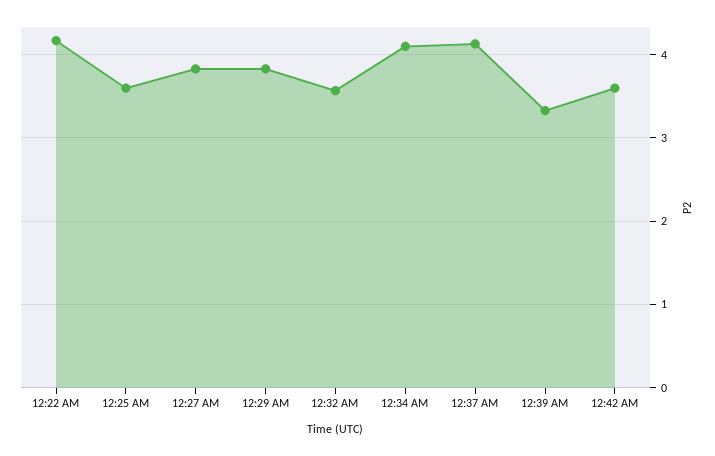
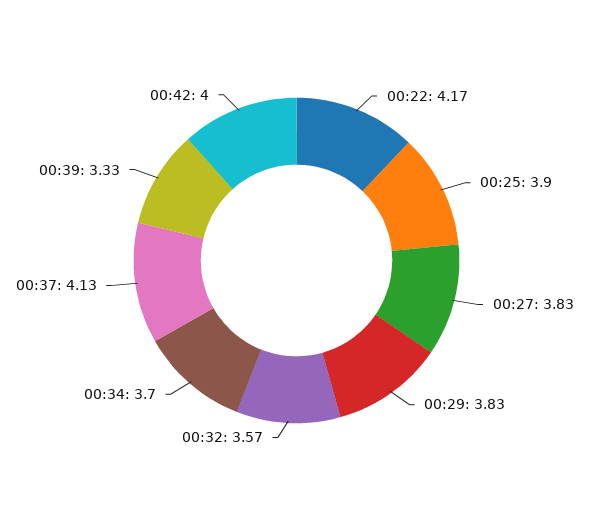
12:25 AM: 3.6 -> 3.9
12:34 AM: 4.1 -> 3.7
12:42 AM: 3.6 -> 4

